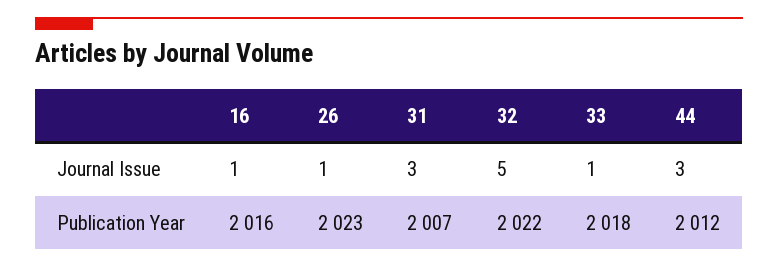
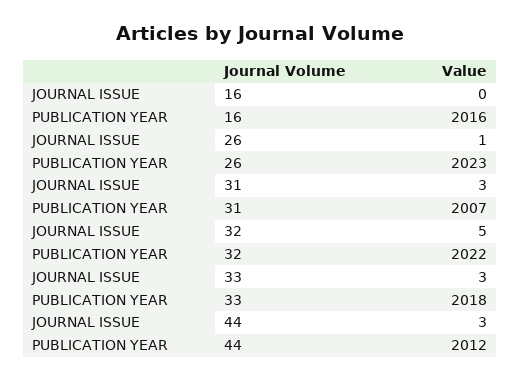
16, Journal Issue: 1 -> 0
33, Journal Issue: 1 -> 3

